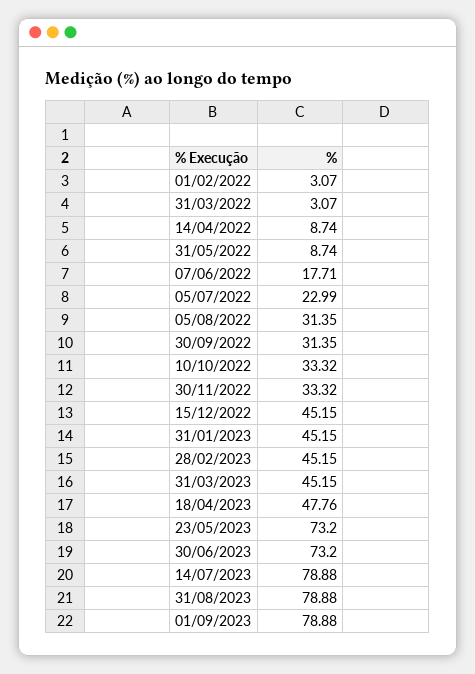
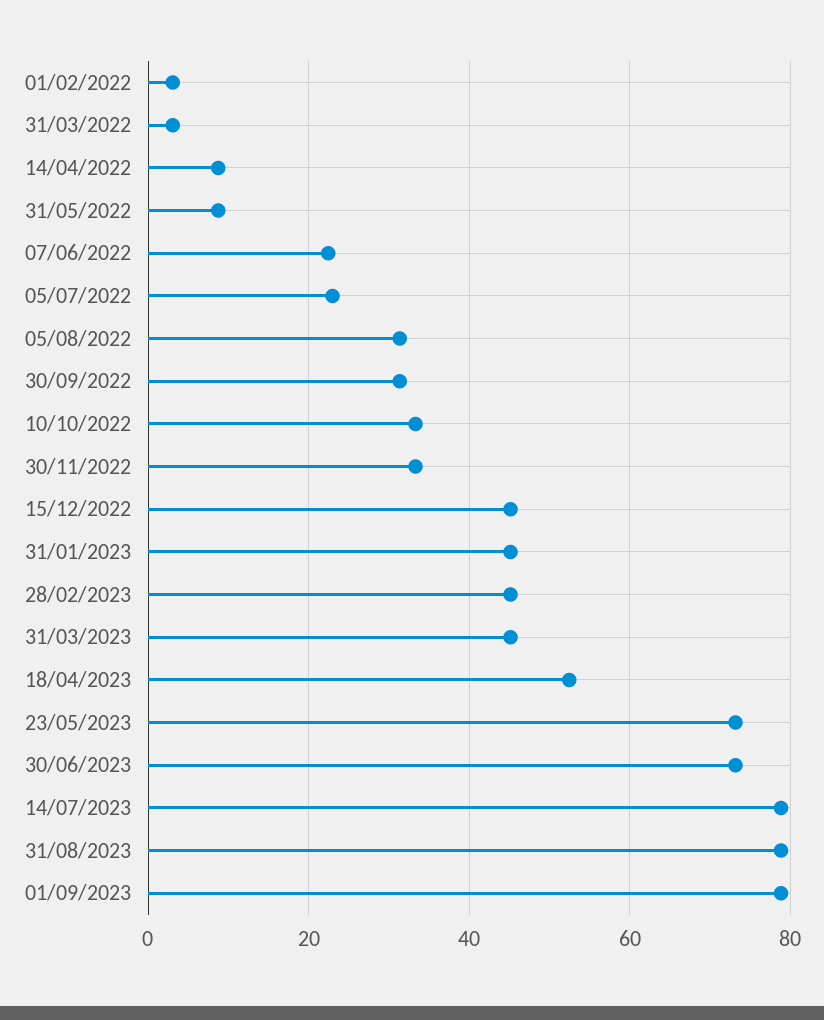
07/06/2022: 17.71 -> 22
18/04/2023: 47.76 -> 52

